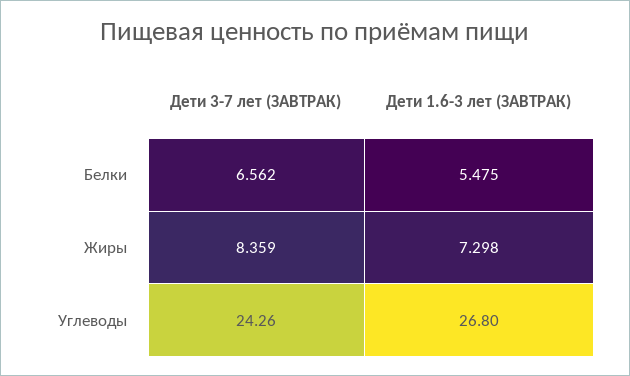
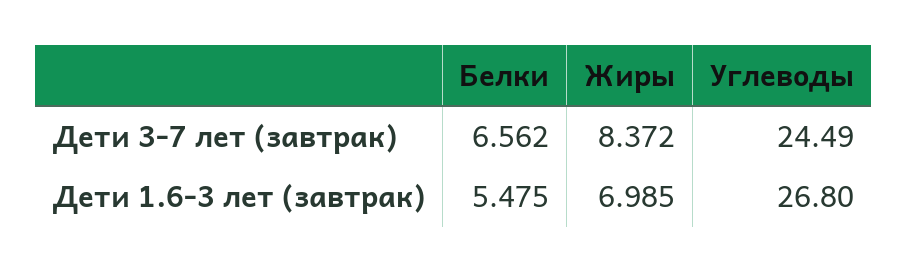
Дети 3-7 лет (ЗАВТРАК), Жиры: 8.359 -> 8.372
Дети 1.6-3 лет (ЗАВТРАК), Жиры: 7.298 -> 6.985
Дети 3-7 лет (ЗАВТРАК), Углеводы: 24.26 -> 24.49

